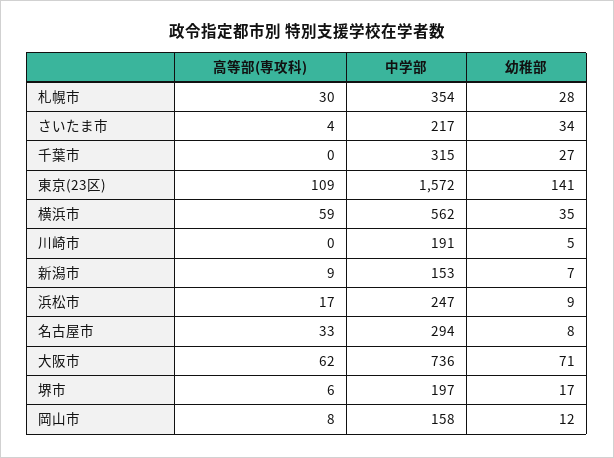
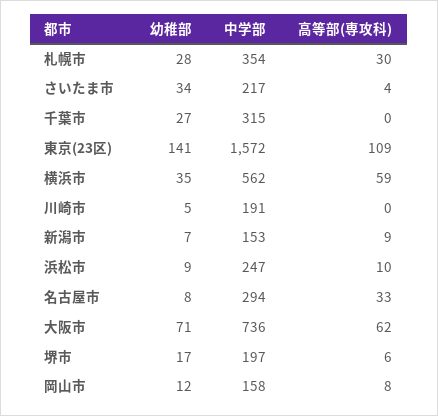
高等部(専攻科), 浜松市: 17 -> 10

